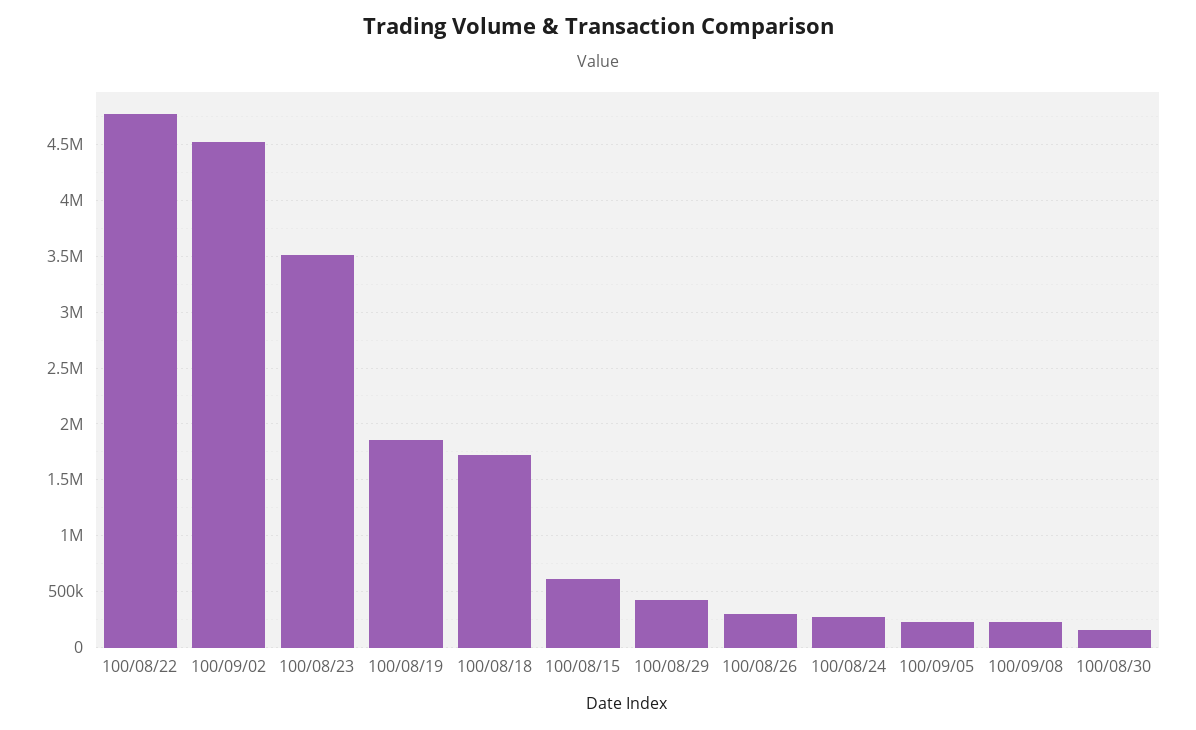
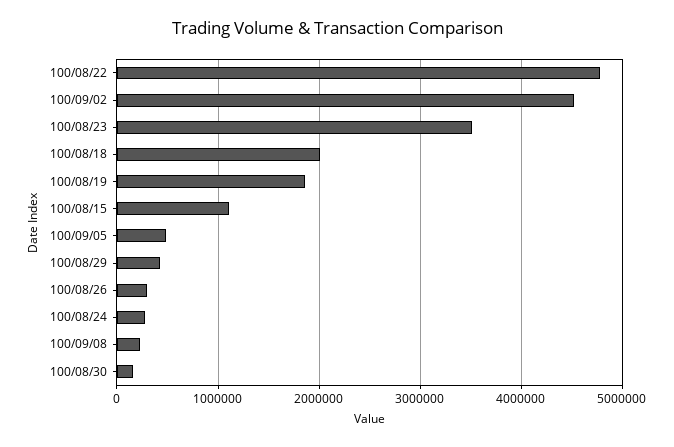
100/08/18: 1700000 -> 2000000
100/08/15: 600000 -> 1100000
100/09/05: 200000 -> 500000

